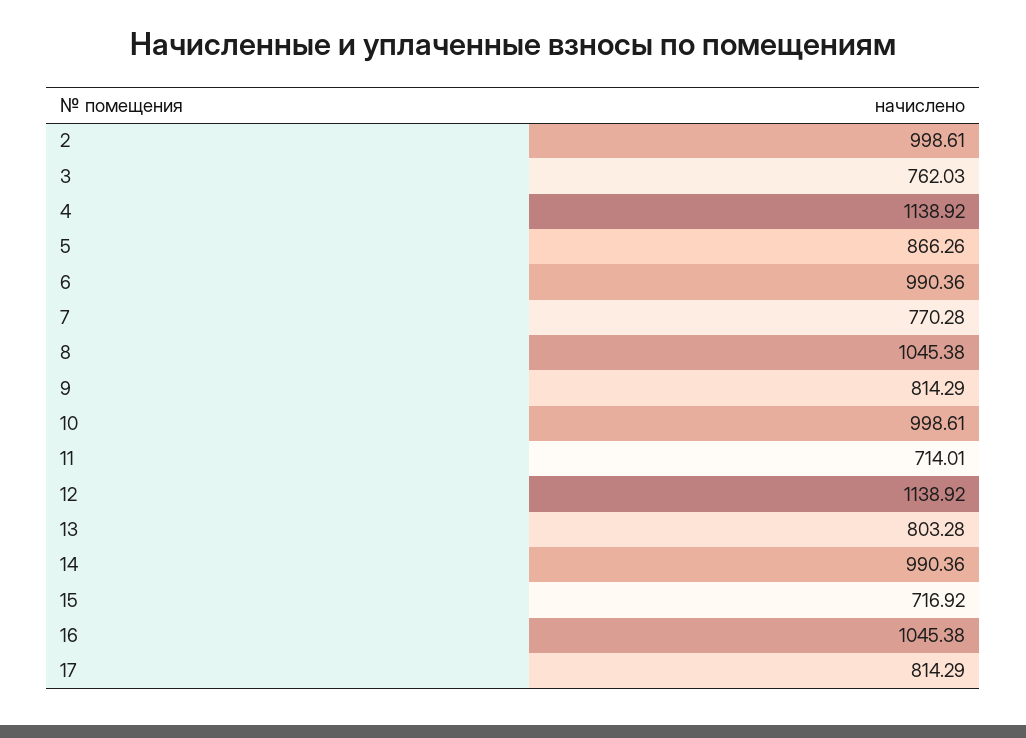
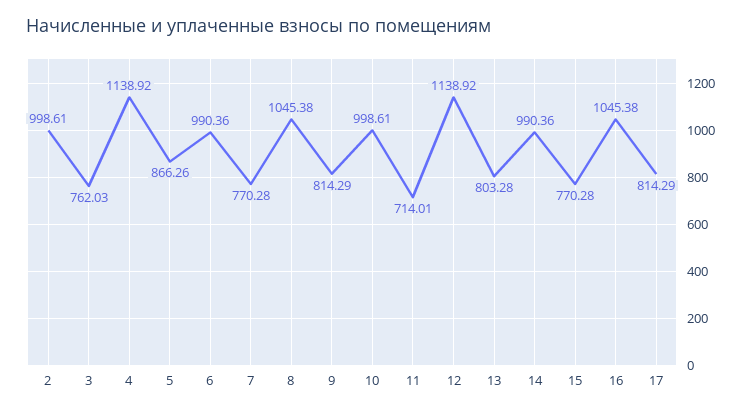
15: 716.92 -> 770.28

